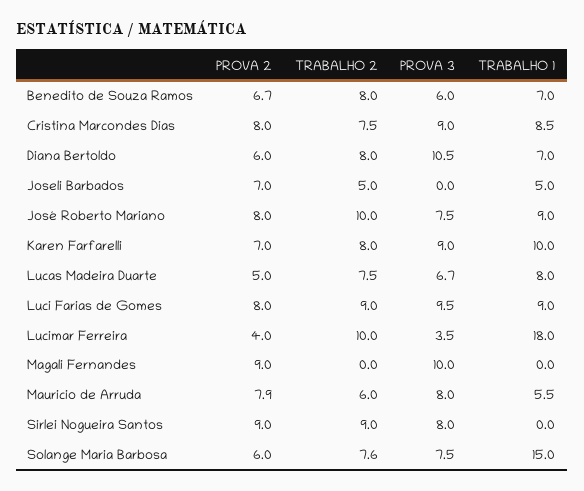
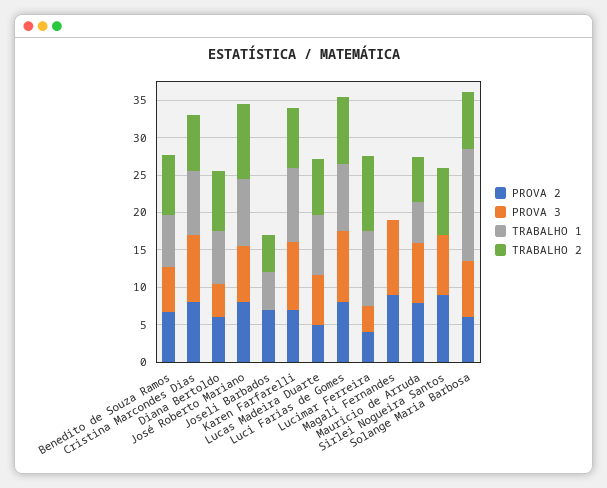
PROVA 3, Diana Bertoldo: 10.5 -> 5
TRABALHO 1, Lucimar Ferreira: 18 -> 10

